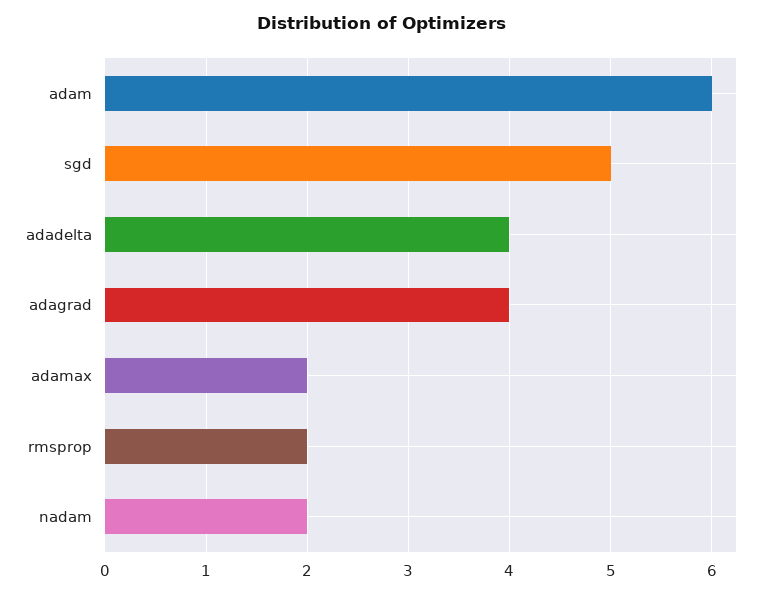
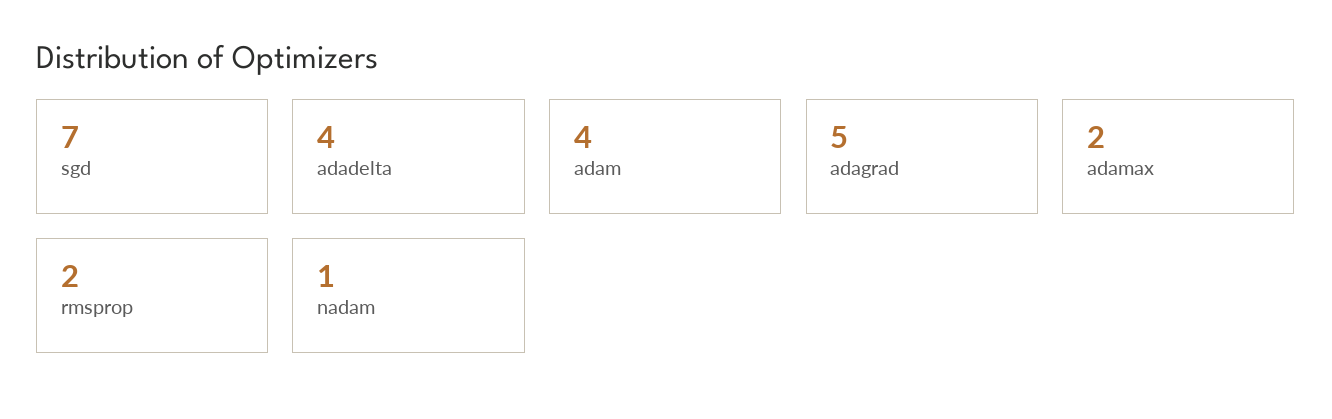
adam: 6 -> 4
sgd: 5 -> 7
adagrad: 4 -> 5
nadam: 2 -> 1

